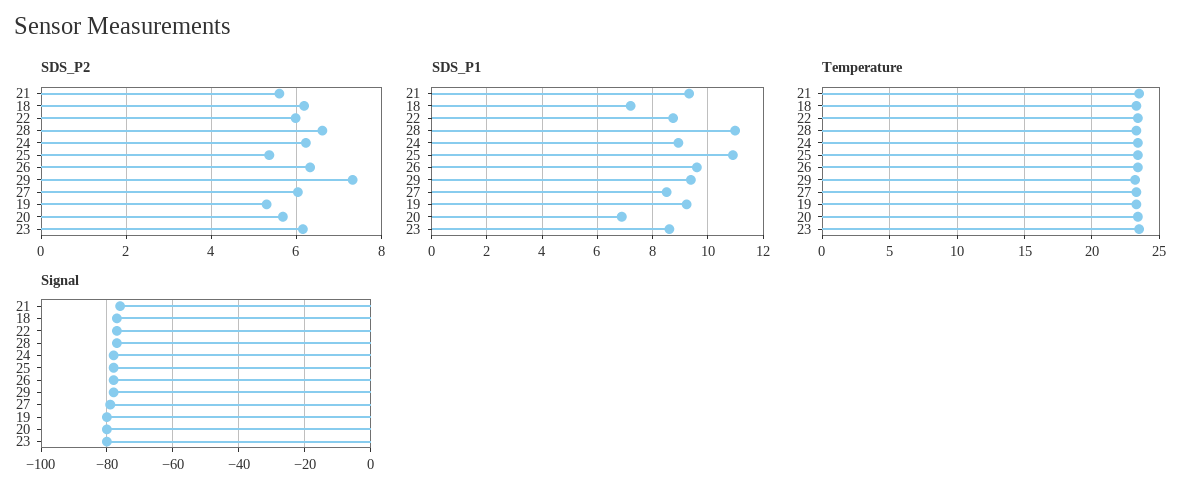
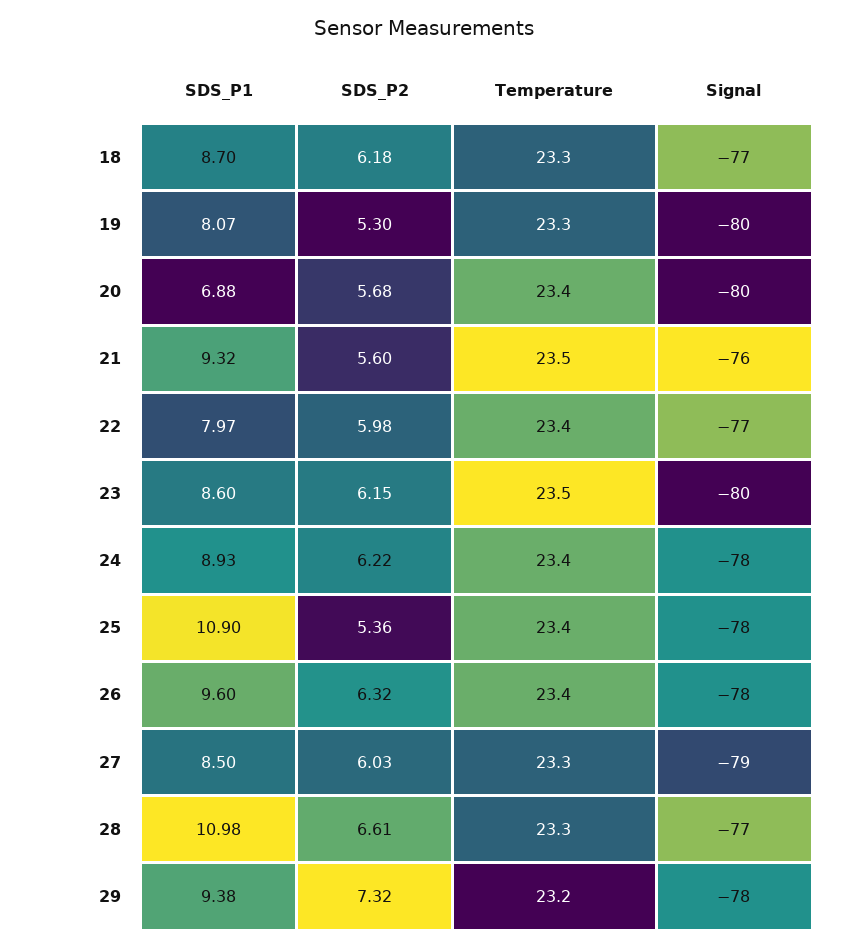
SDS_P1, 18: 7.25 -> 8.7
SDS_P1, 22: 8.75 -> 7.97
SDS_P1, 19: 9.25 -> 8.07

